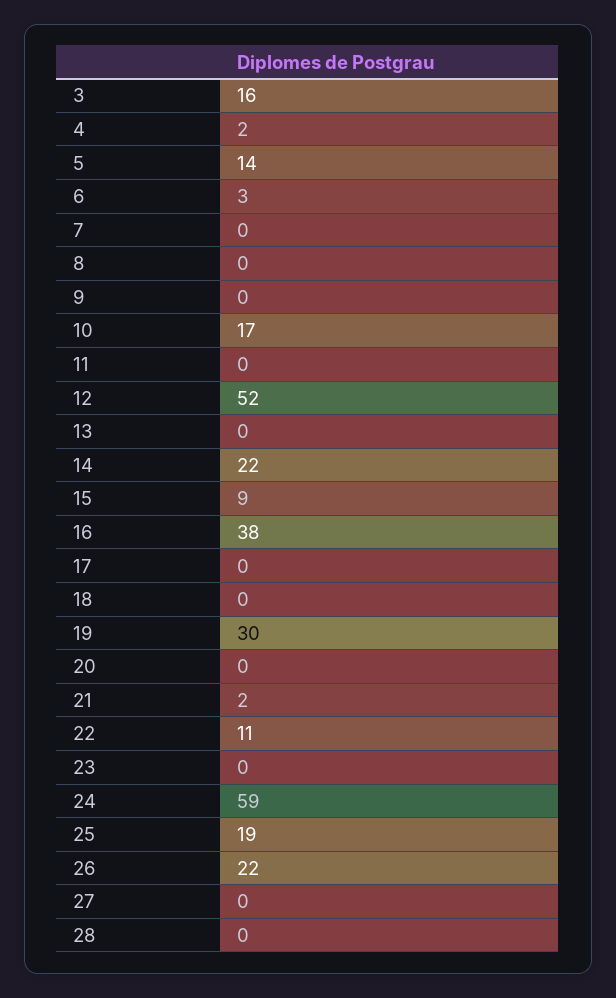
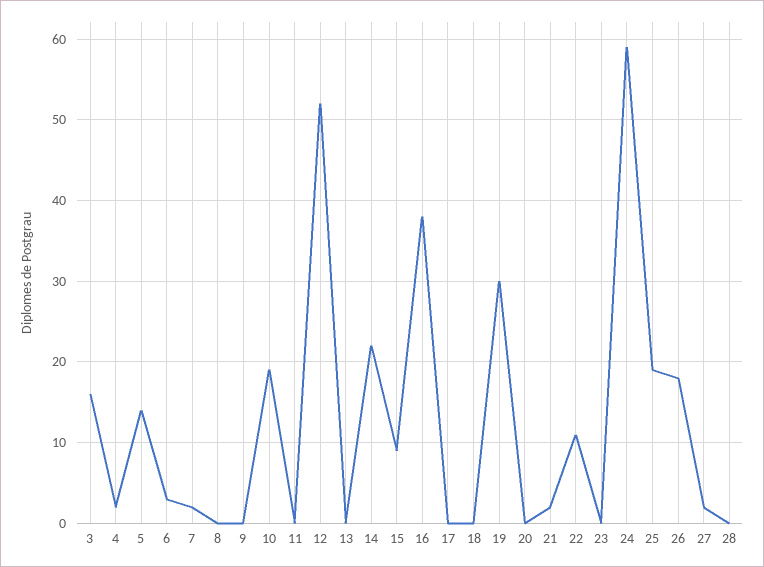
7: 0 -> 2
10: 17 -> 19
26: 22 -> 18
27: 0 -> 2

